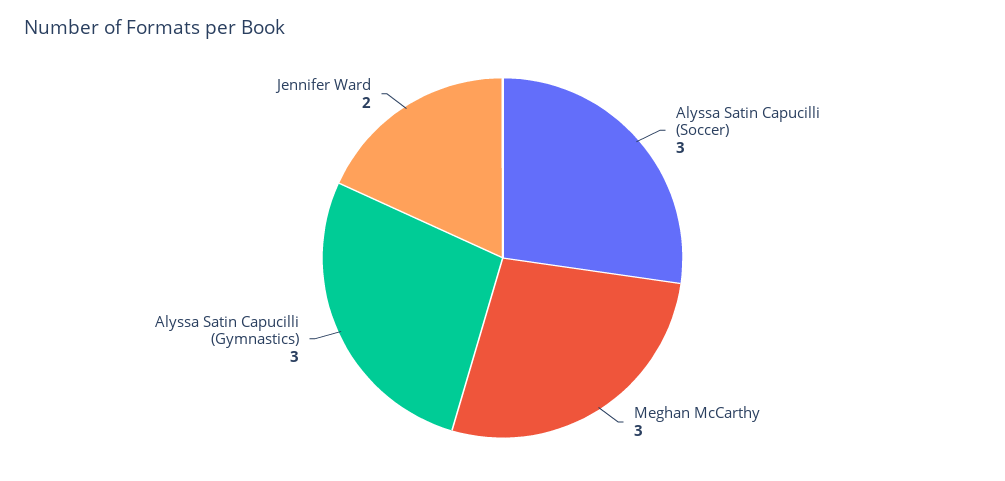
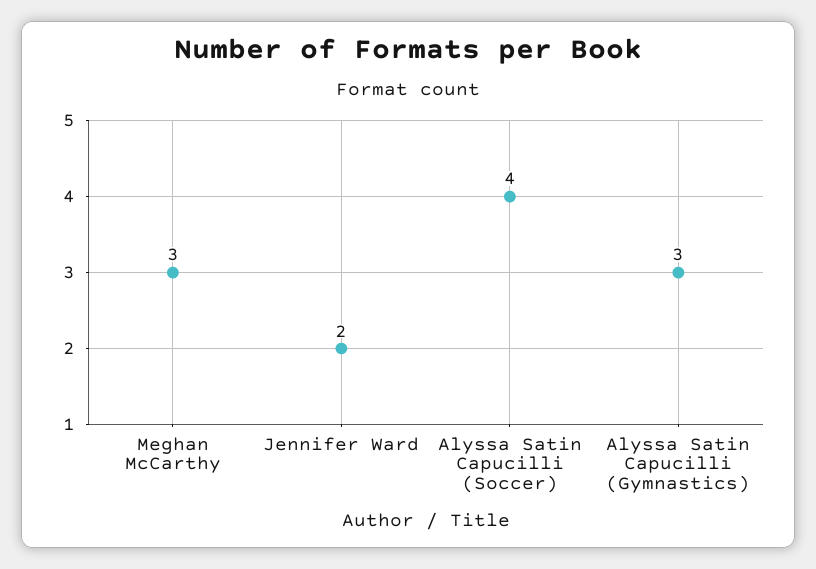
Alyssa Satin Capucilli (Soccer): 3 -> 4

